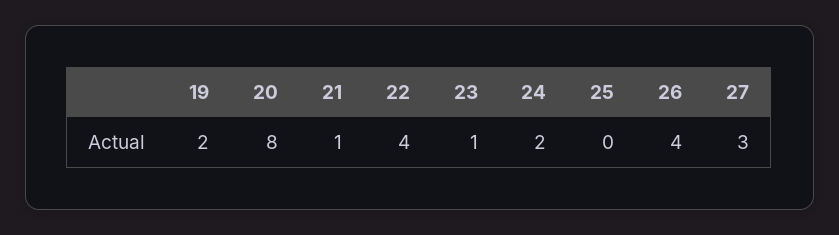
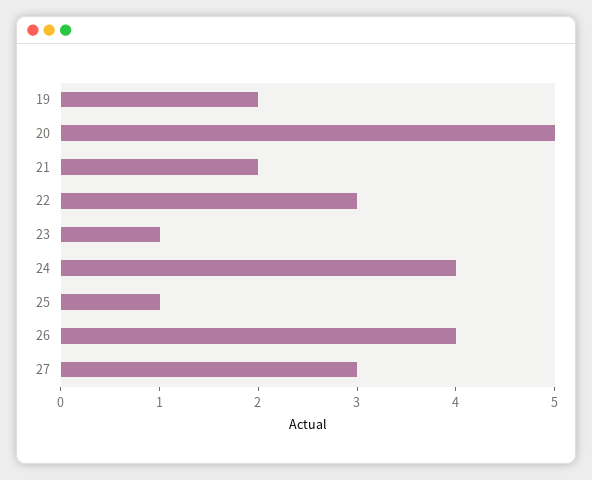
20: 8 -> 5
21: 1 -> 2
22: 4 -> 3
24: 2 -> 4
25: 0 -> 1

